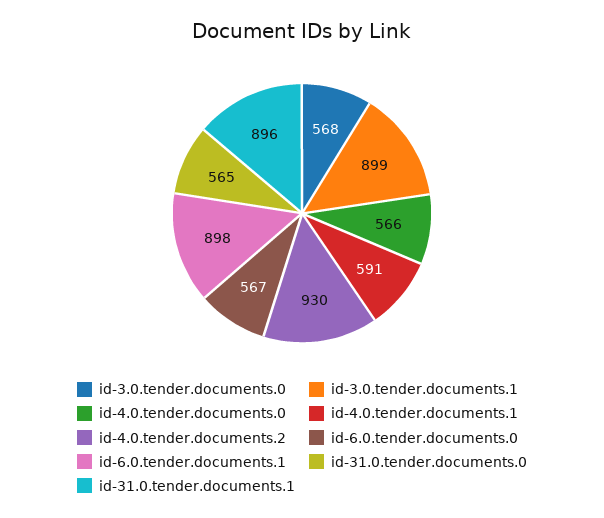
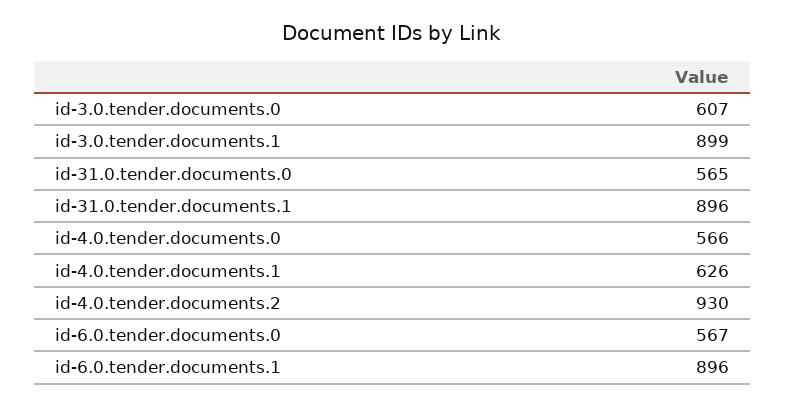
id-3.0.tender.documents.0: 568 -> 607
id-4.0.tender.documents.1: 591 -> 626
id-6.0.tender.documents.1: 898 -> 896

